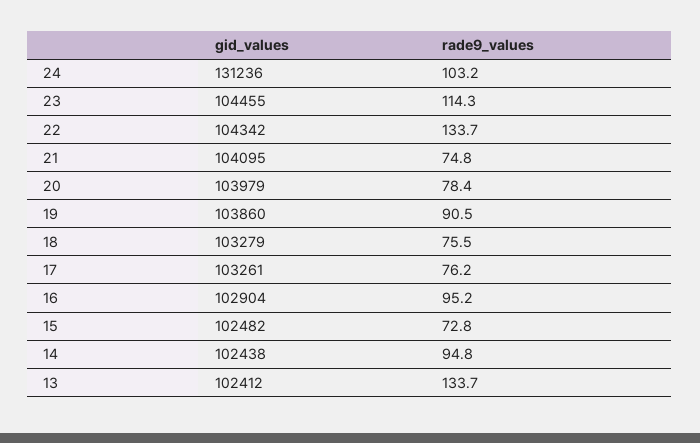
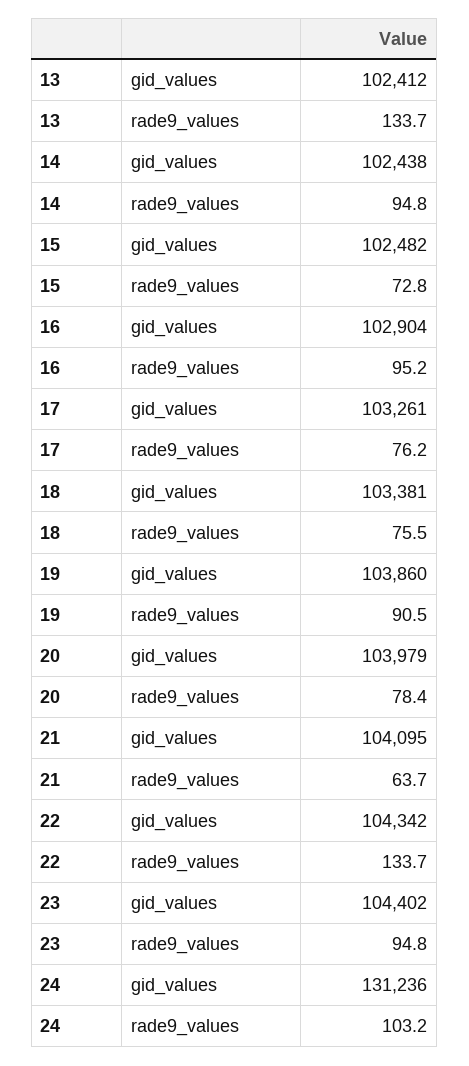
gid_values, 23: 104455 -> 104402
rade9_values, 23: 114.3 -> 94.8
rade9_values, 21: 74.8 -> 63.7
gid_values, 18: 103279 -> 103381

